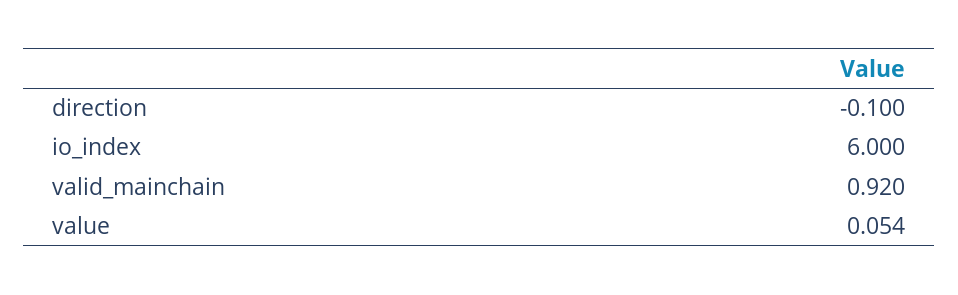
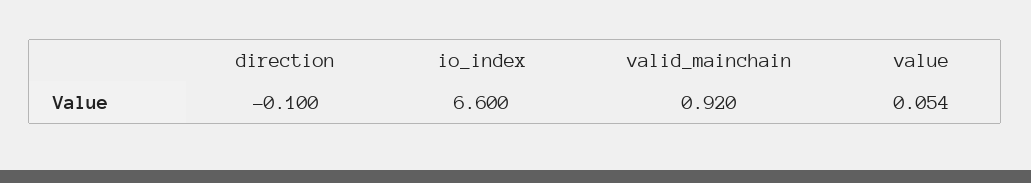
io_index: 6 -> 6.6

